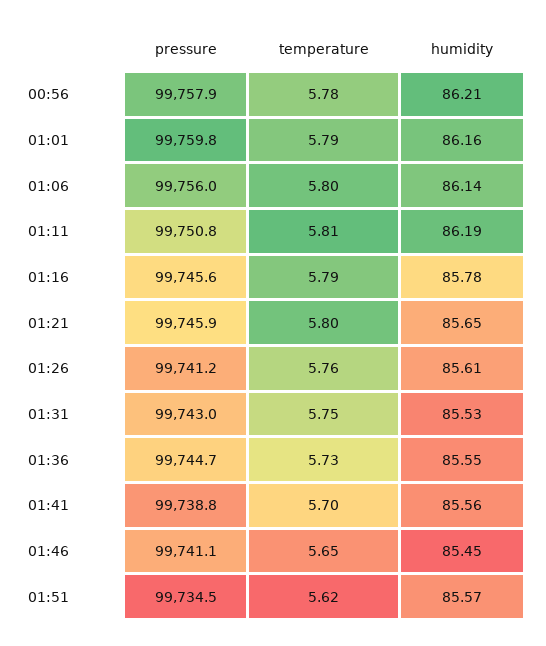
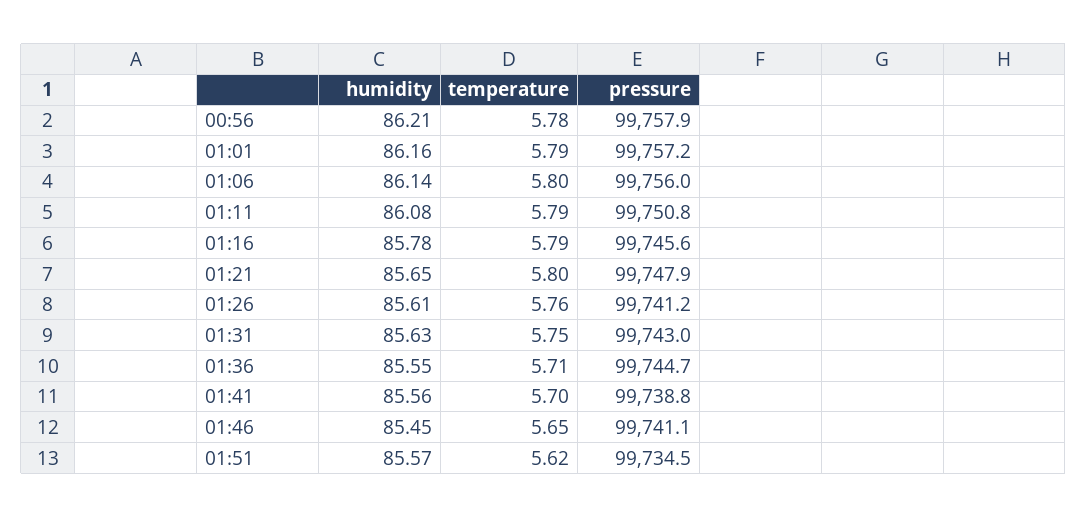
pressure, 01:01: 99759.8 -> 99757.2
temperature, 01:11: 5.81 -> 5.79
humidity, 01:11: 86.19 -> 86.08
pressure, 01:21: 99745.9 -> 99747.9
humidity, 01:31: 85.53 -> 85.63
temperature, 01:36: 5.73 -> 5.71

